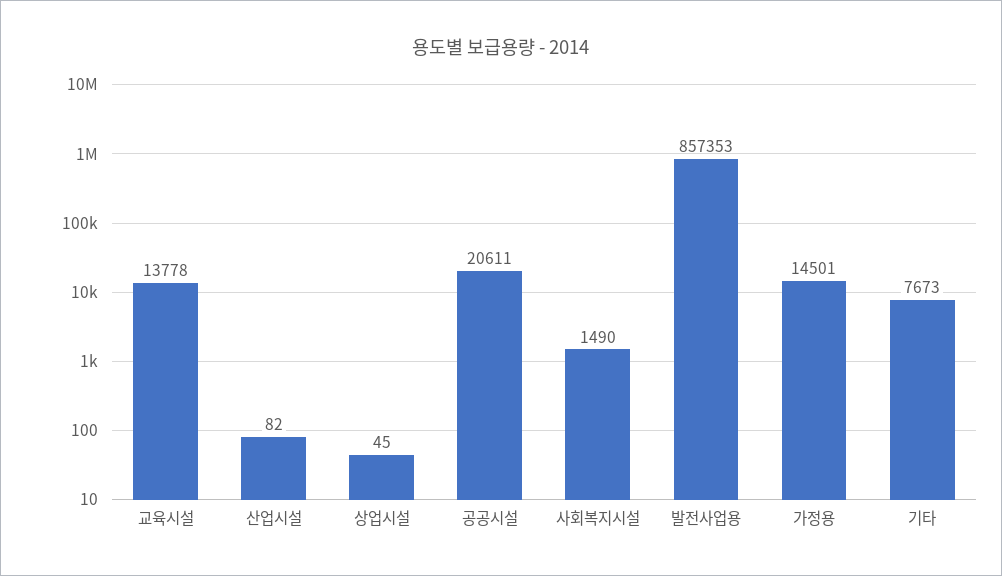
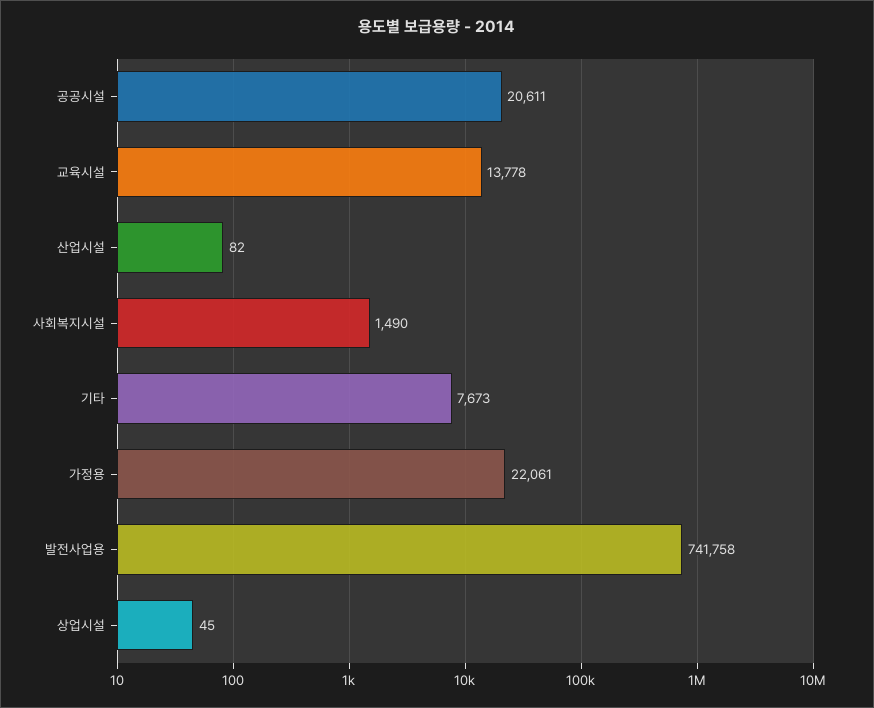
발전사업용: 857353 -> 741758
가정용: 14501 -> 22061

